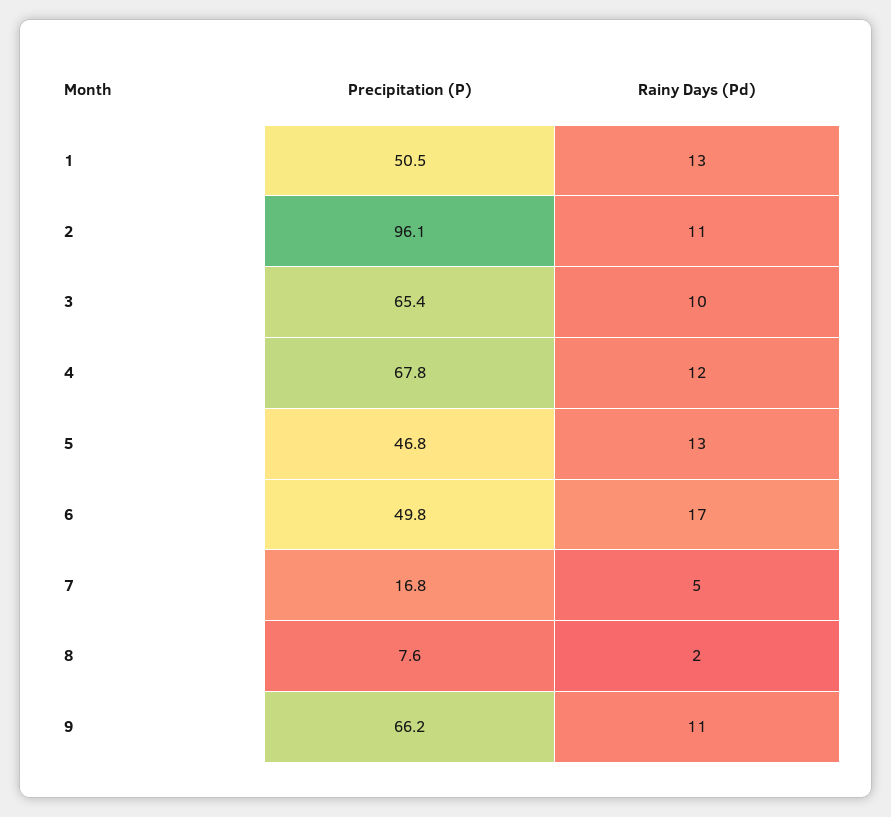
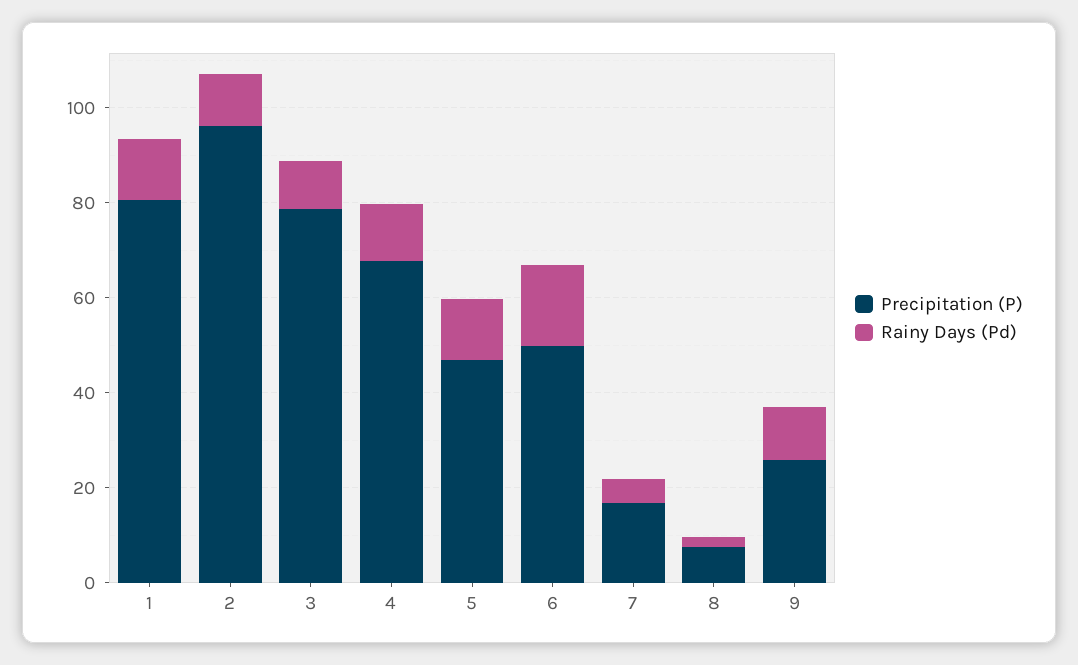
Precipitation (P), 1: 50.5 -> 80
Precipitation (P), 3: 65.4 -> 80
Precipitation (P), 9: 66.2 -> 25

